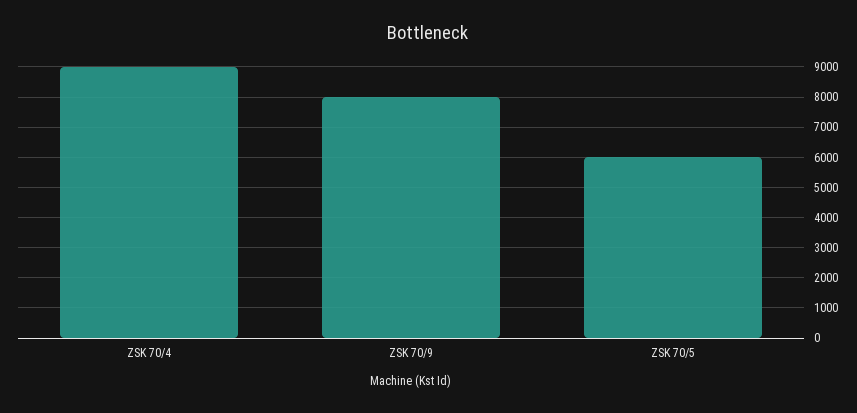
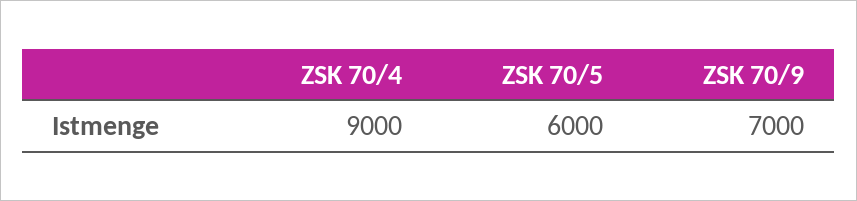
ZSK 70/9: 8000 -> 7000

